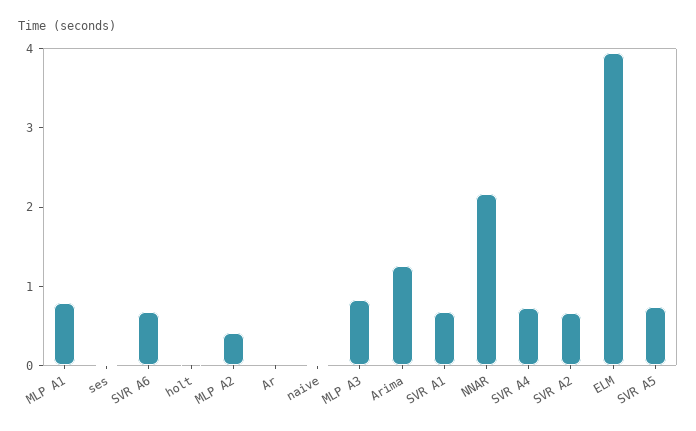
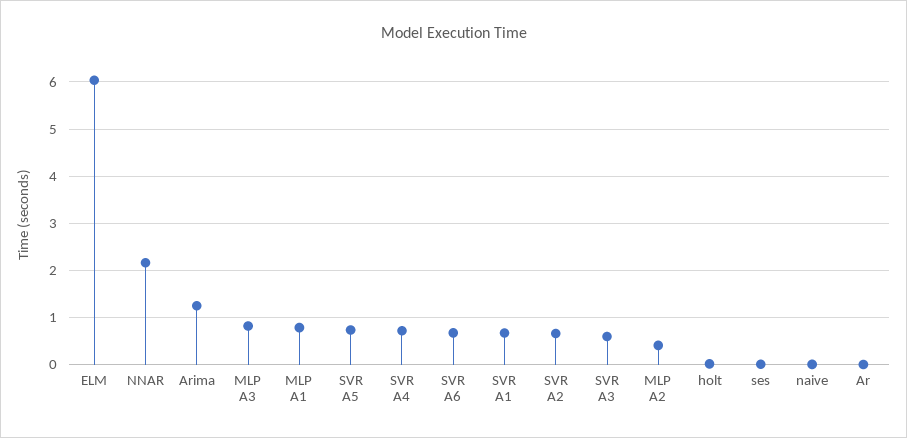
ELM: 4 -> 6
SVR A3: none -> 0.6

